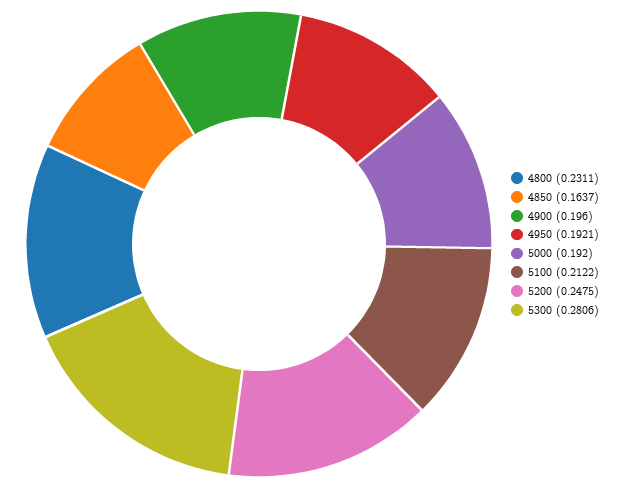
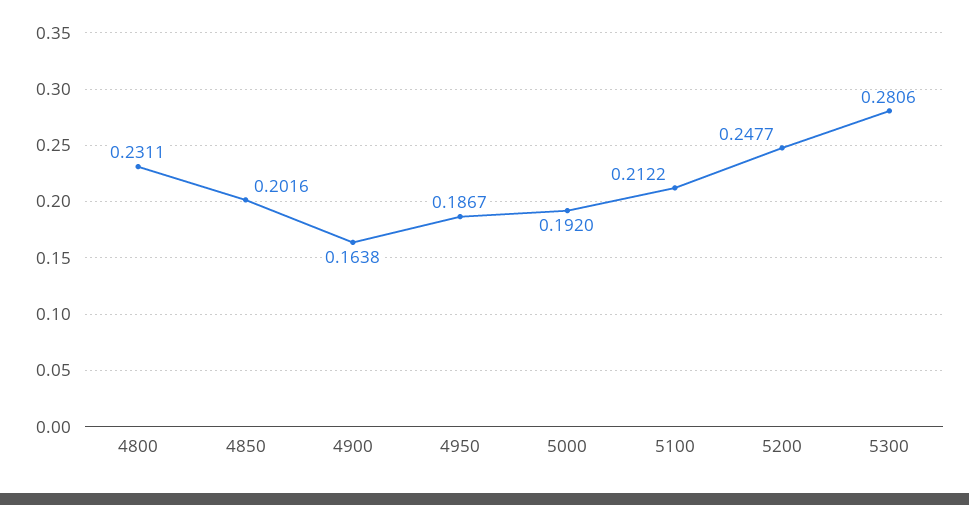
4850: 0.1637 -> 0.2016
4900: 0.196 -> 0.1638
4950: 0.1921 -> 0.1867
5200: 0.2475 -> 0.2477

